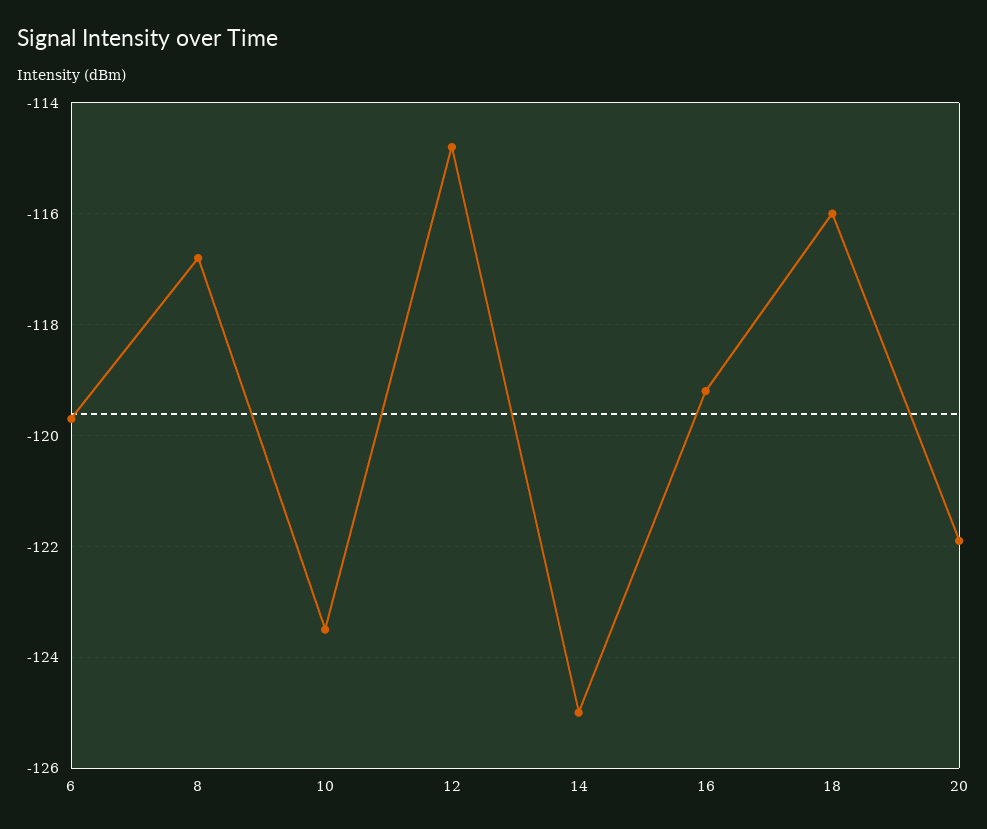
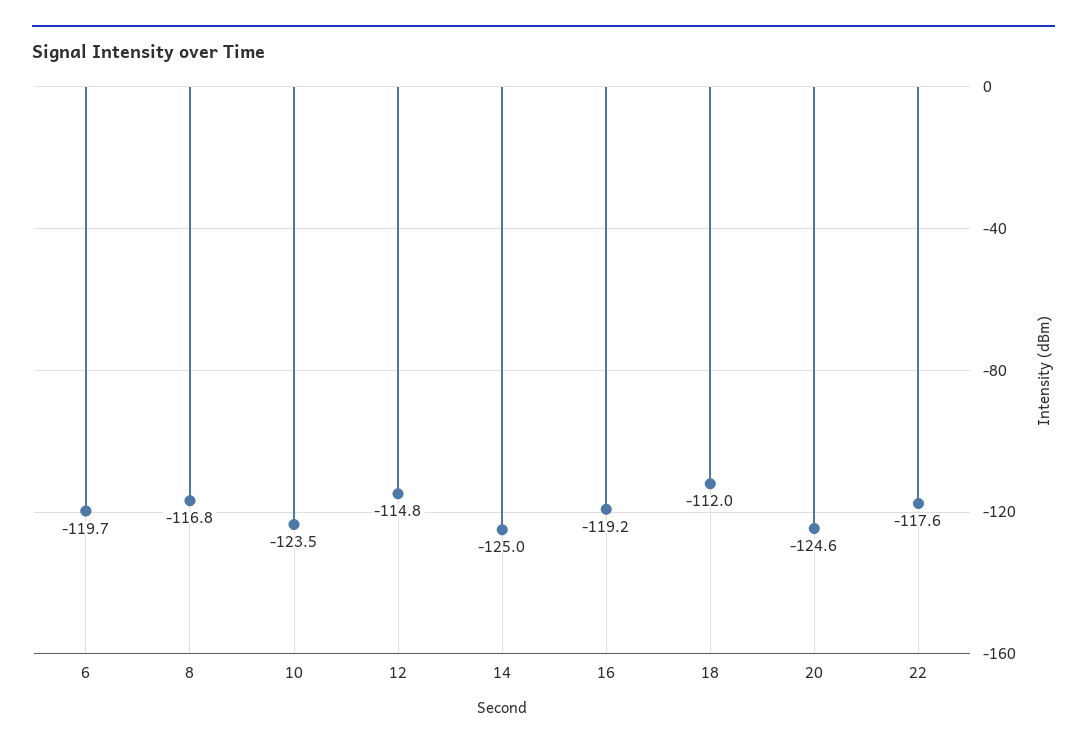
18: -116 -> -112
20: -122 -> -124.6
22: none -> -117.6

